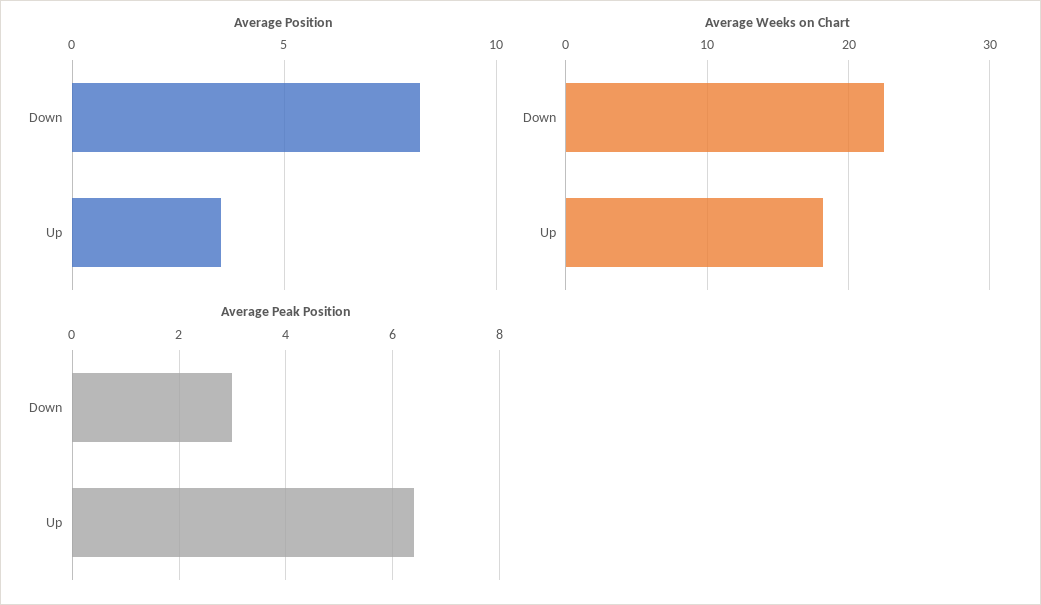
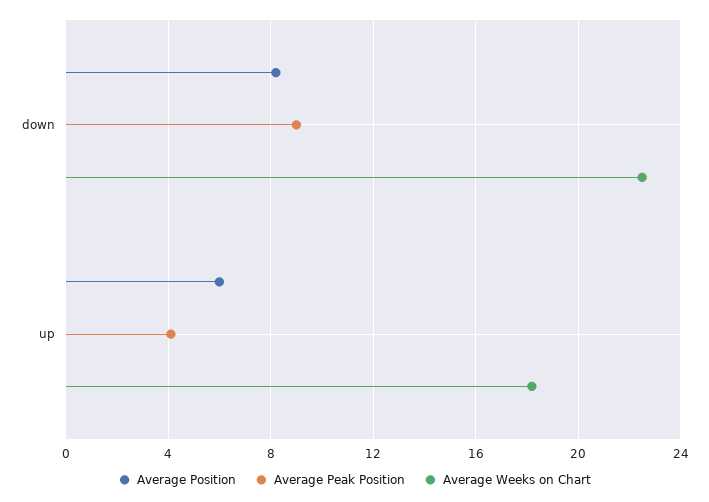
Average Position, Up: 3.5 -> 6
Average Peak Position, Down: 3 -> 9
Average Peak Position, Up: 6.5 -> 4

